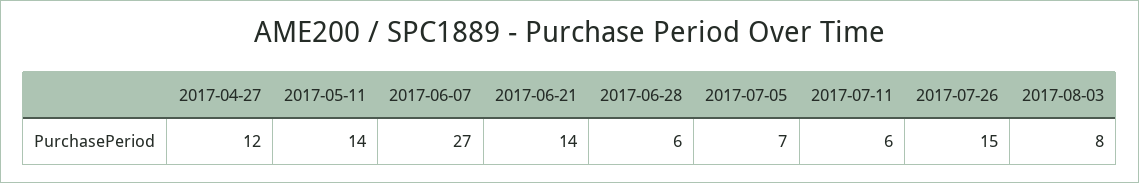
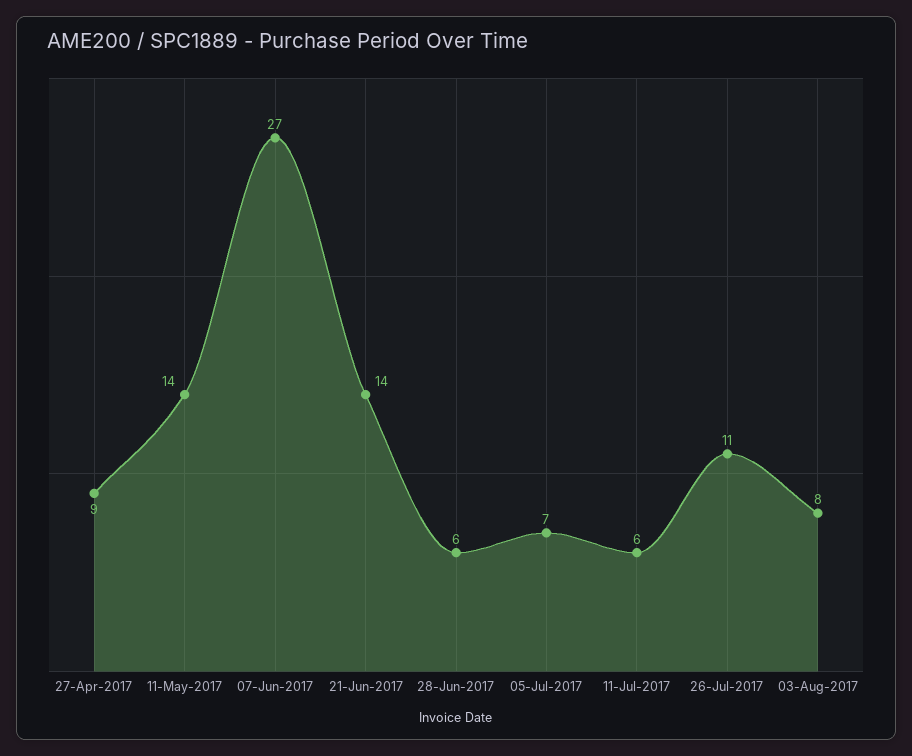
2017-04-27: 12 -> 9
2017-07-26: 15 -> 11

